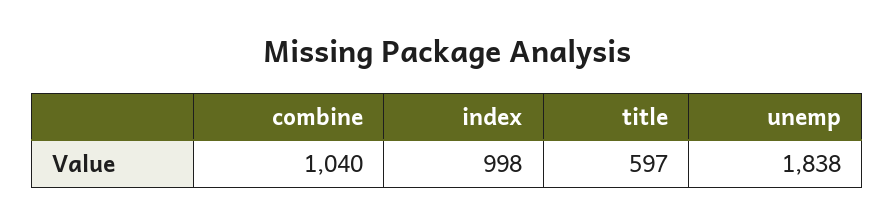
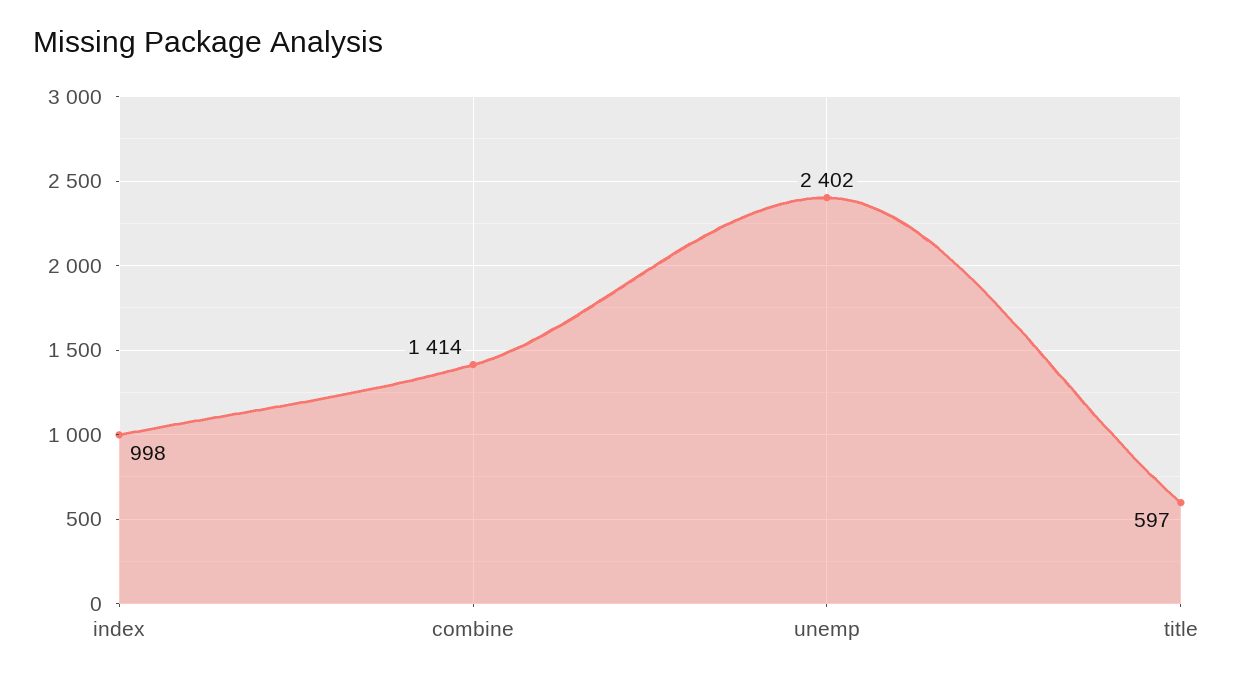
combine: 1040 -> 1414
unemp: 1838 -> 2402

